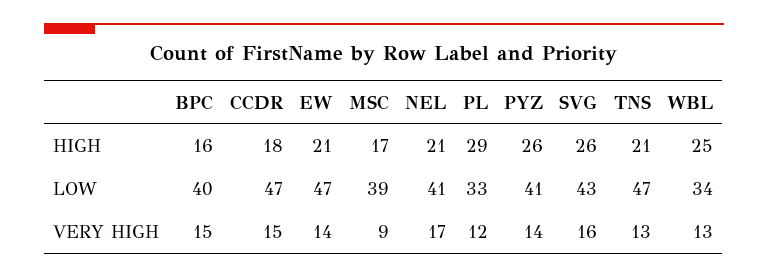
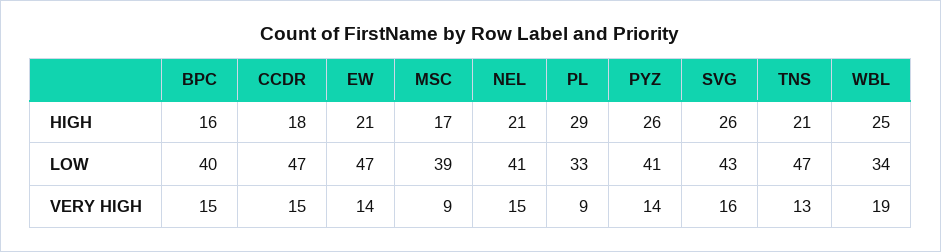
NEL, VERY HIGH: 17 -> 15
PL, VERY HIGH: 12 -> 9
WBL, VERY HIGH: 13 -> 19

